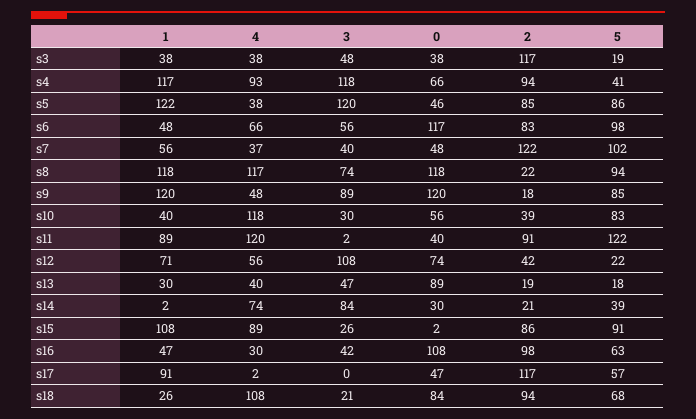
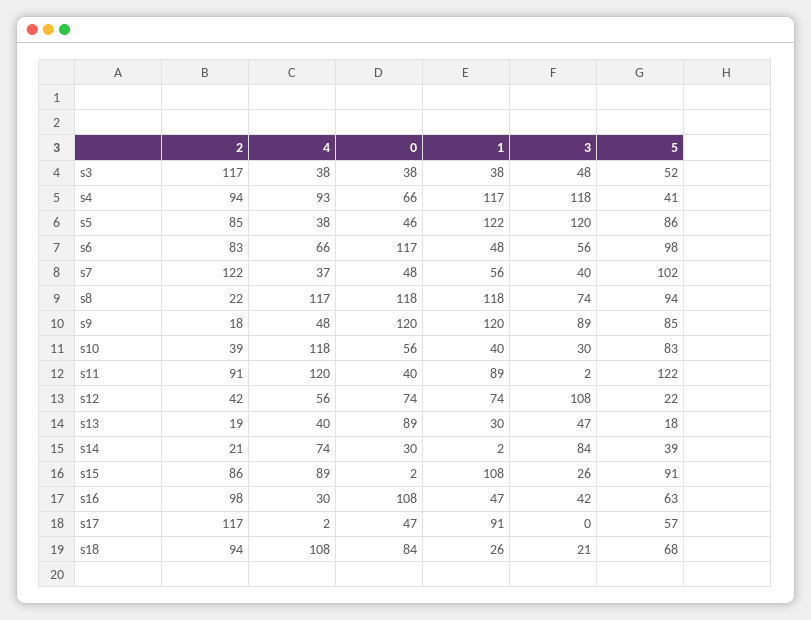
5, s3: 19 -> 52
1, s12: 71 -> 74

